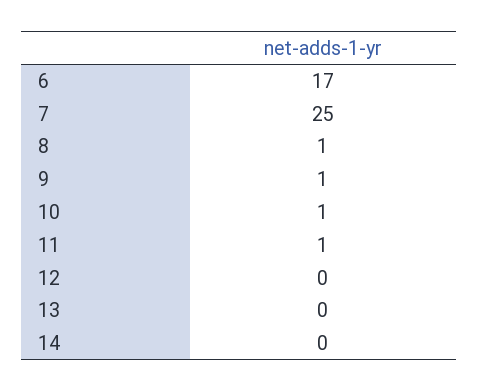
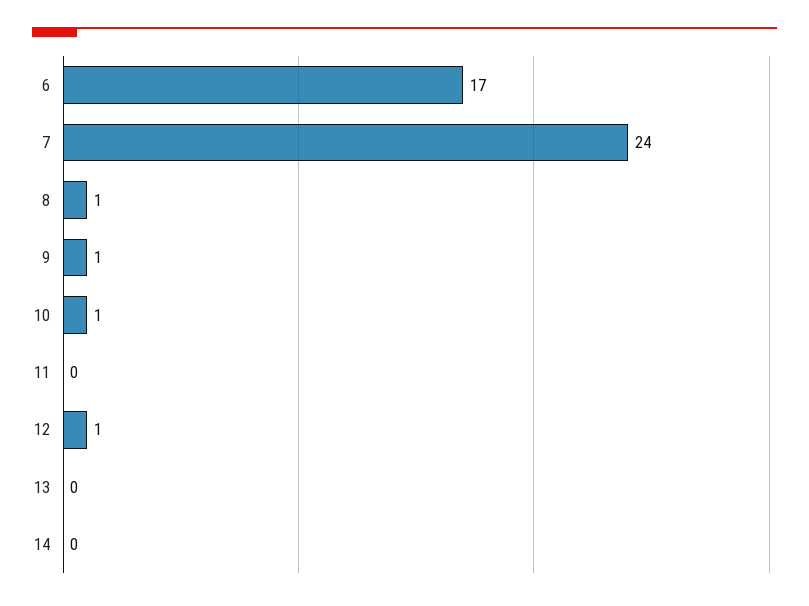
7: 25 -> 24
11: 1 -> 0
12: 0 -> 1

